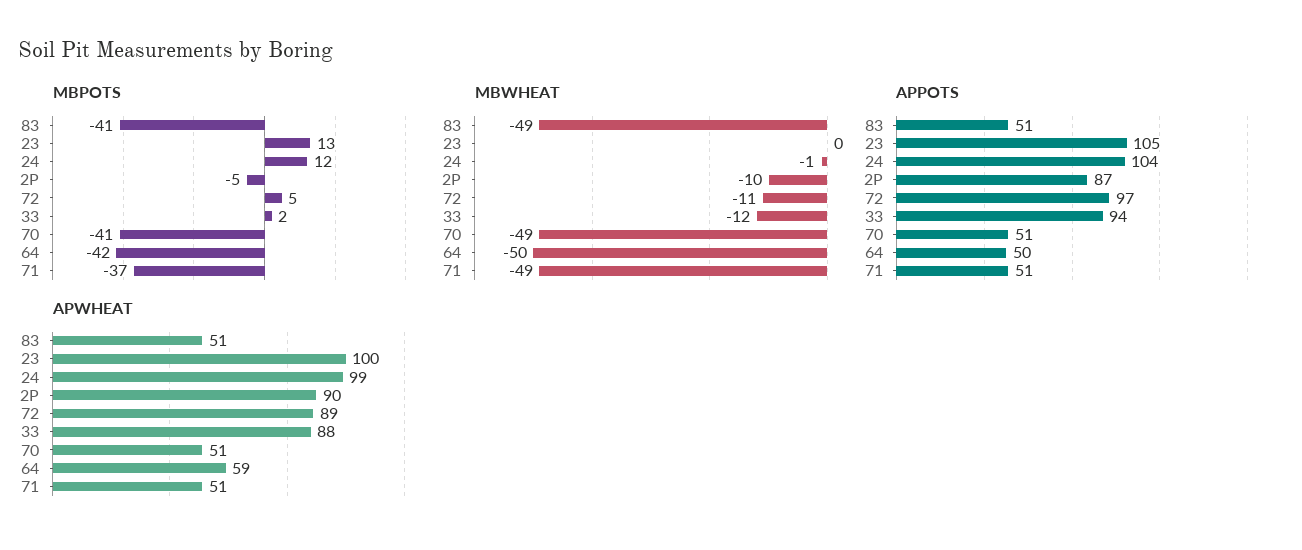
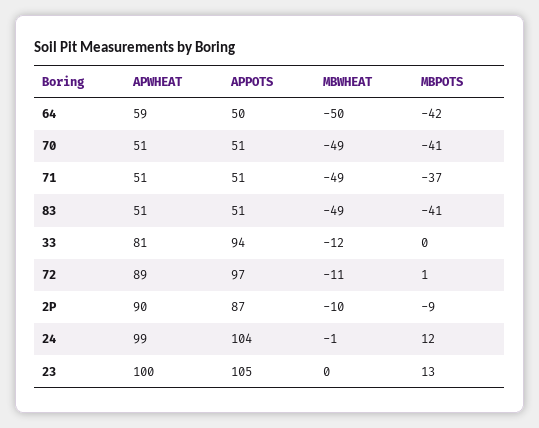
MBPOTS, 2P: -5 -> -9
MBPOTS, 72: 5 -> 1
MBPOTS, 33: 2 -> 0
APWHEAT, 33: 88 -> 81

